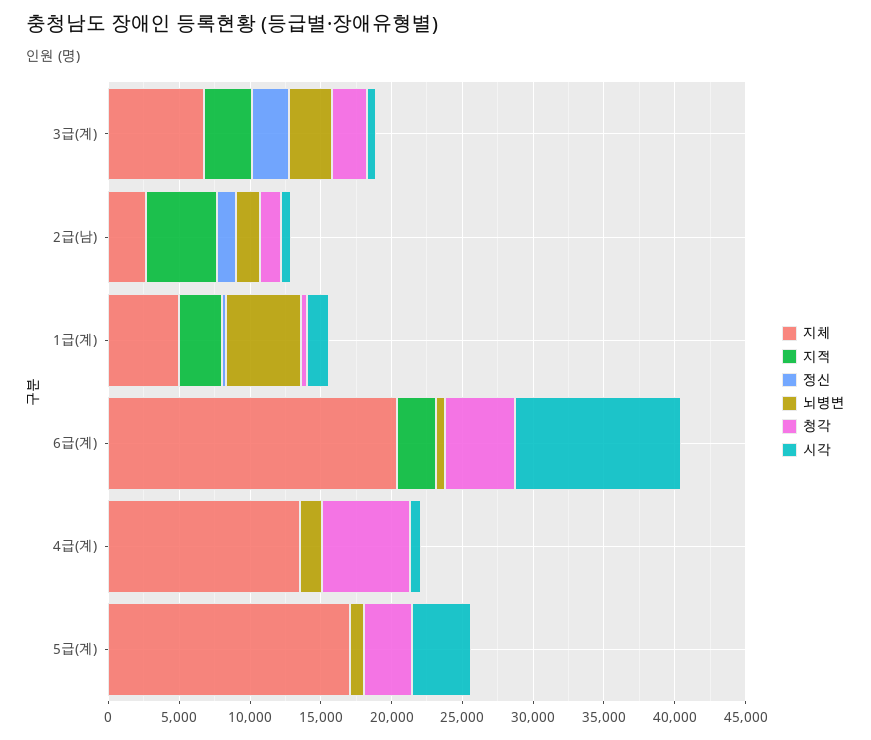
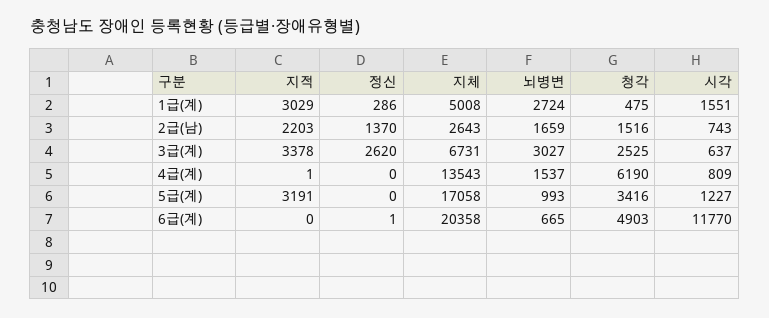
지적, 2급(남): 5000 -> 2203
뇌병변, 1급(계): 5000 -> 2724
지적, 6급(계): 3000 -> 0
지적, 5급(계): 0 -> 3191
시각, 5급(계): 4000 -> 1227

